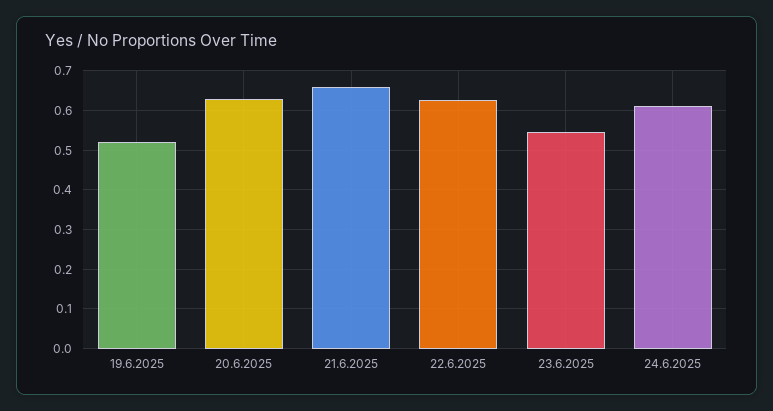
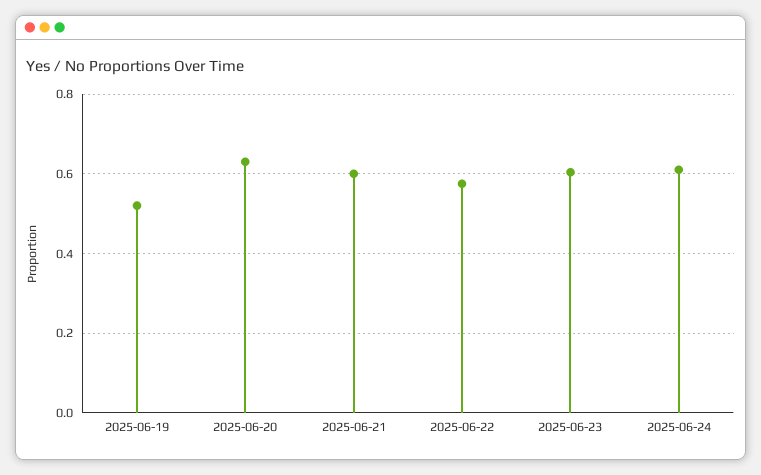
21.6.2025: 0.66 -> 0.6
22.6.2025: 0.62 -> 0.58
23.6.2025: 0.54 -> 0.6

